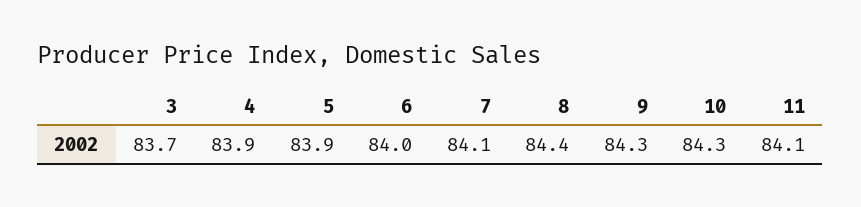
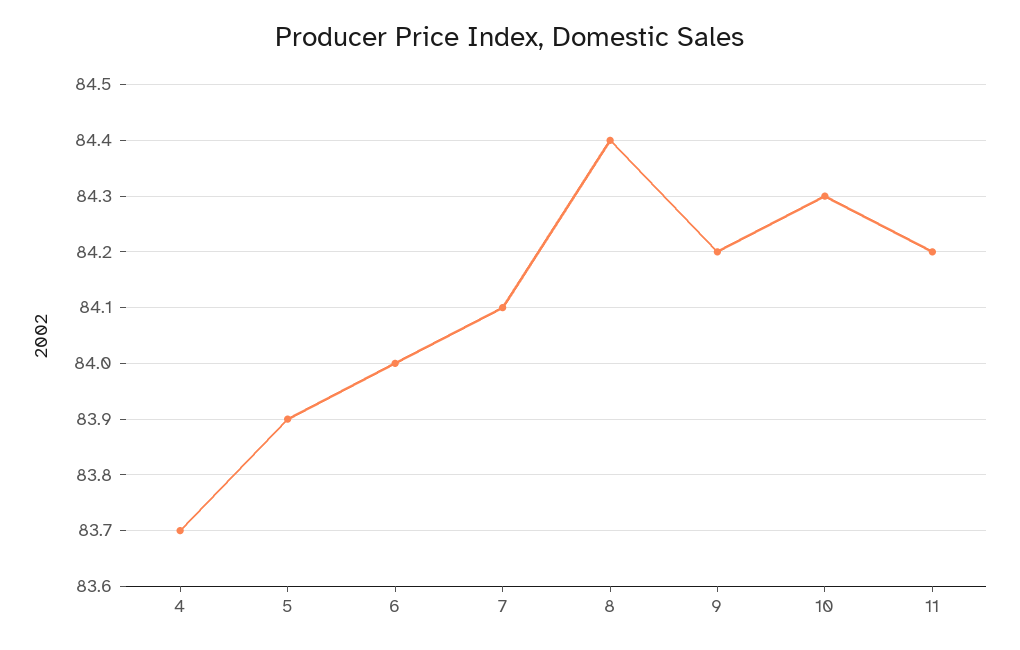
3: 83.7 -> none
4: 83.9 -> 83.7
9: 84.3 -> 84.2
11: 84.1 -> 84.2

